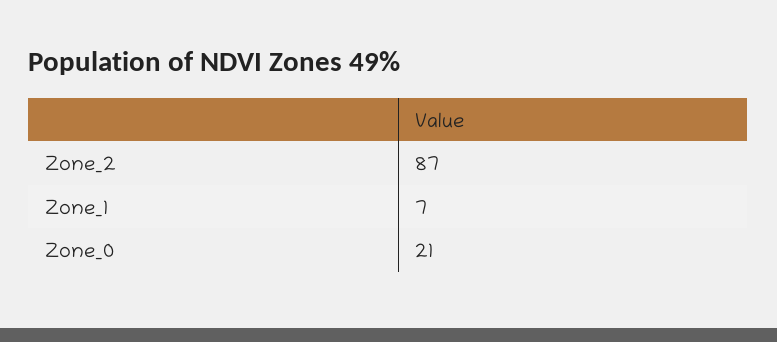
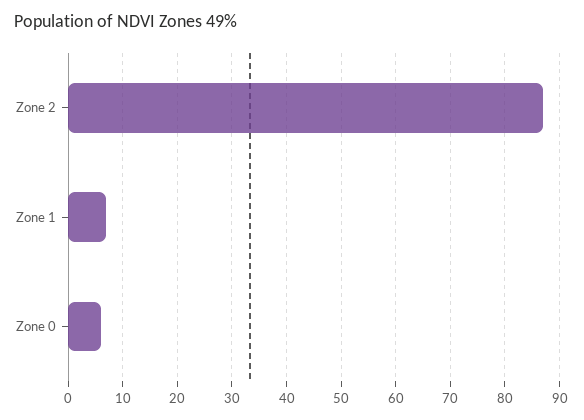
Zone_0: 21 -> 5

